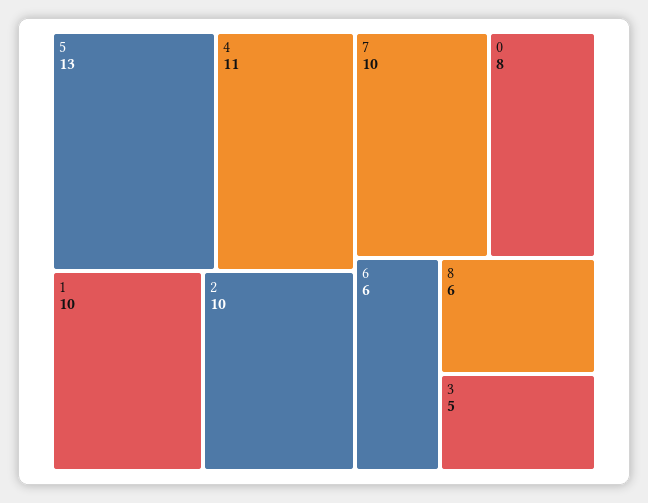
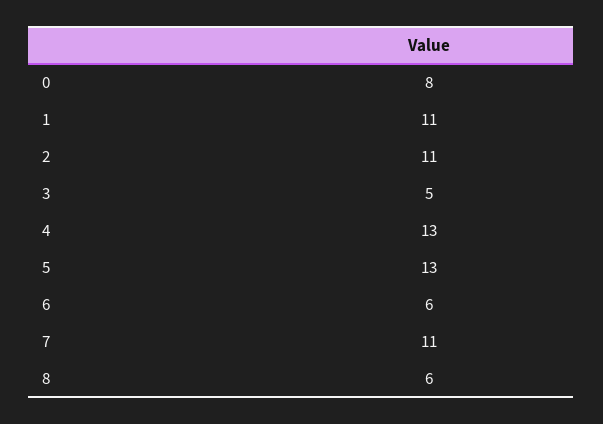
4: 11 -> 13
1: 10 -> 11
2: 10 -> 11
7: 10 -> 11

